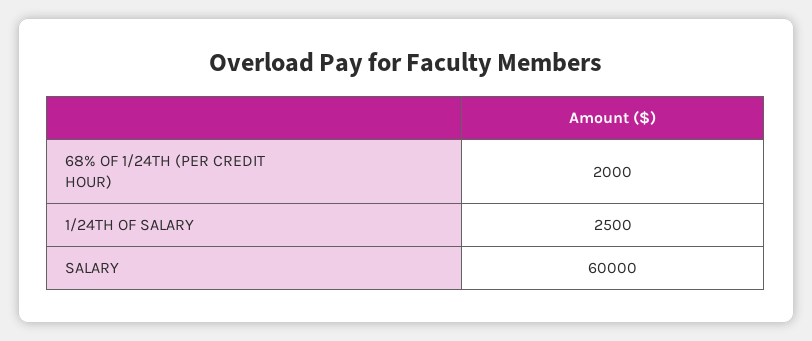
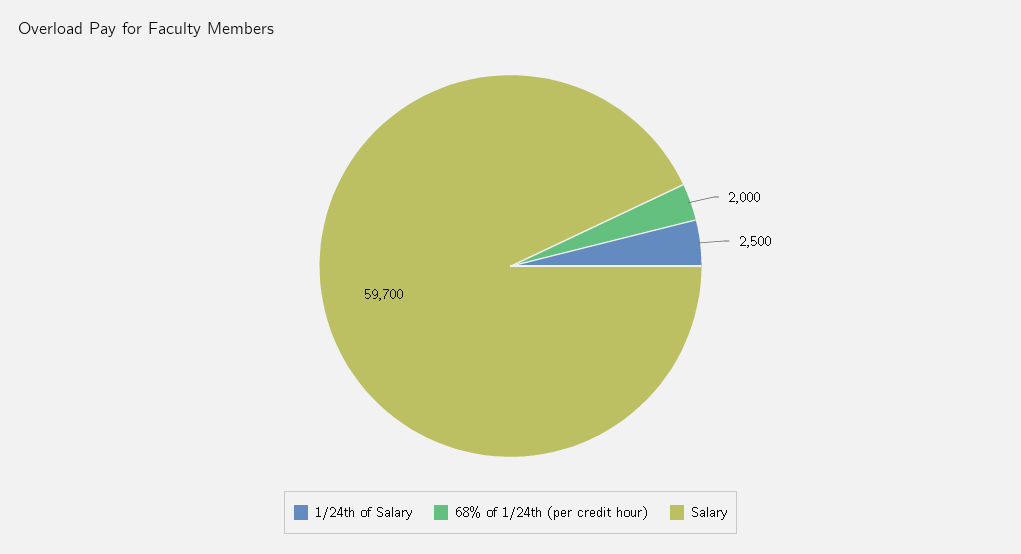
SALARY: 60000 -> 59700

